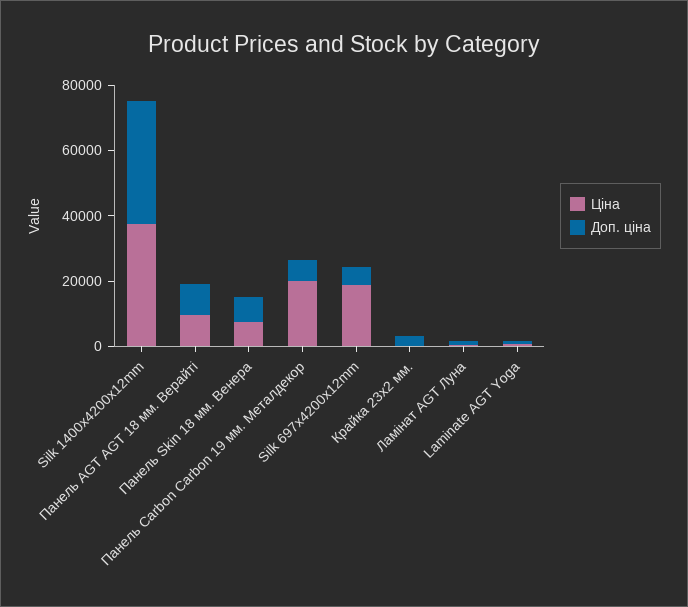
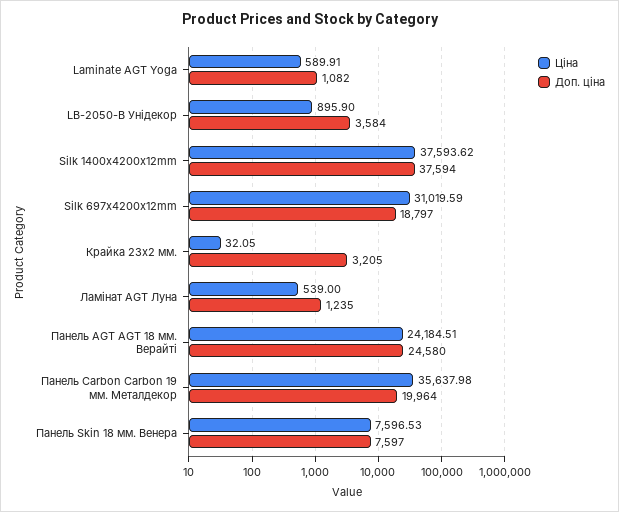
Ціна, Панель AGT AGT 18 мм. Верайті: 10000 -> 24184.51
Доп. ціна, Панель AGT AGT 18 мм. Верайті: 10000 -> 24580
Ціна, Панель Carbon Carbon 19 мм. Металдекор: 20000 -> 35637.98
Доп. ціна, Панель Carbon Carbon 19 мм. Металдекор: 5000 -> 19964
Ціна, Silk 697x4200x12mm: 20000 -> 31019.59
Доп. ціна, Silk 697x4200x12mm: 5000 -> 18797
Ціна, LB-2050-В Унідекор: none -> 895.9
Доп. ціна, LB-2050-В Унідекор: none -> 3584

